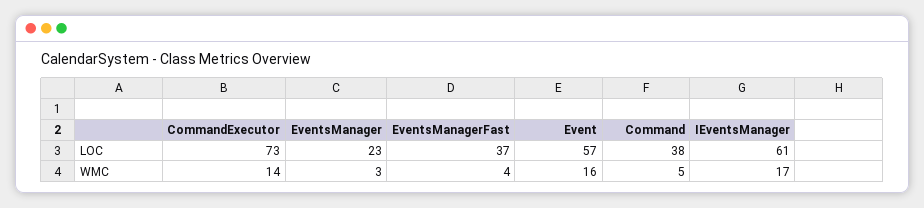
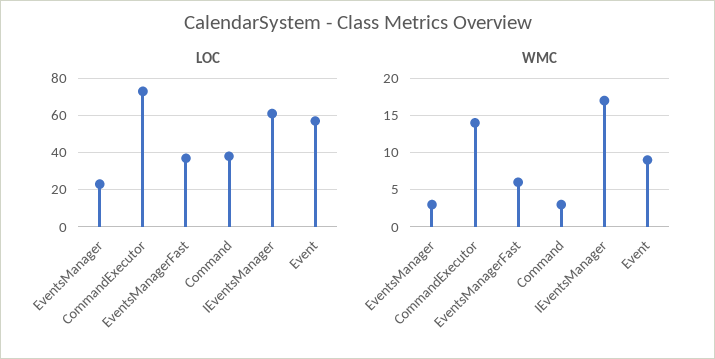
WMC, EventsManagerFast: 4 -> 6
WMC, Event: 16 -> 9
WMC, Command: 5 -> 3

